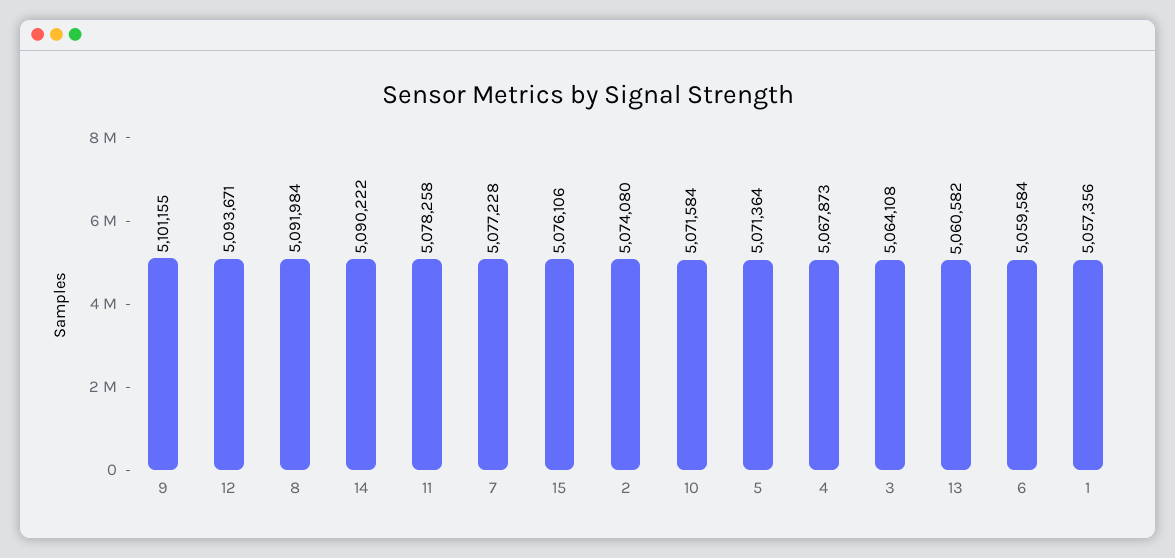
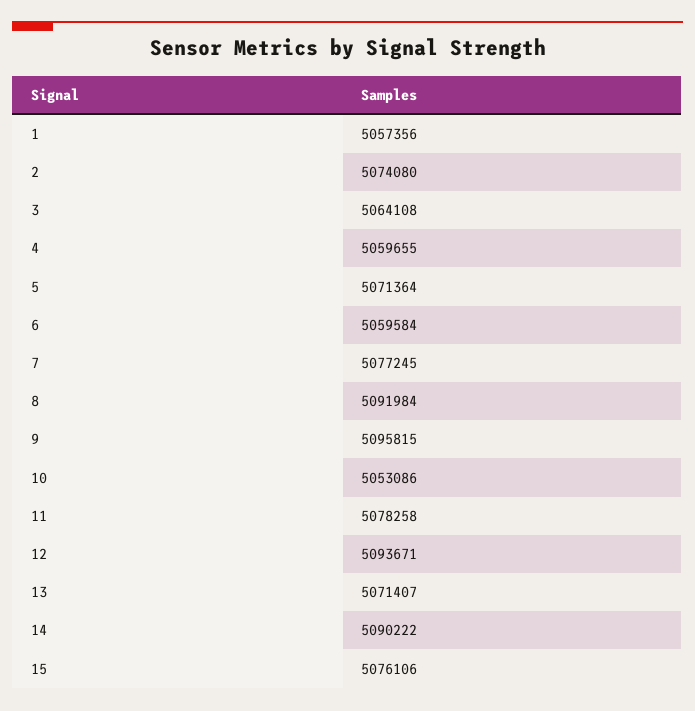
9: 5101155 -> 5095815
7: 5077228 -> 5077245
10: 5071584 -> 5053086
4: 5067873 -> 5059655
13: 5060582 -> 5071407

